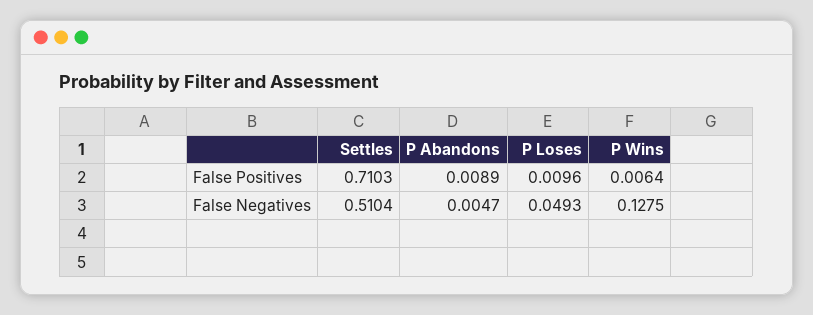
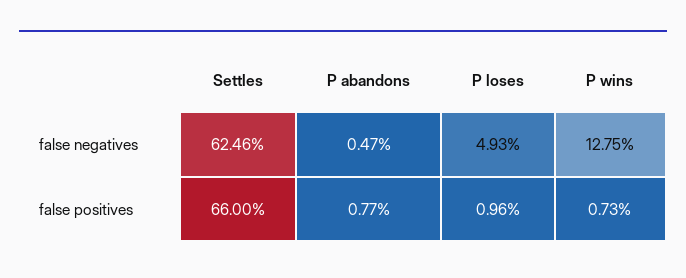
Settles, False Positives: 0.7103 -> 0.66
P Abandons, False Positives: 0.0089 -> 0.0077
P Wins, False Positives: 0.0064 -> 0.0073
Settles, False Negatives: 0.5104 -> 0.6246

